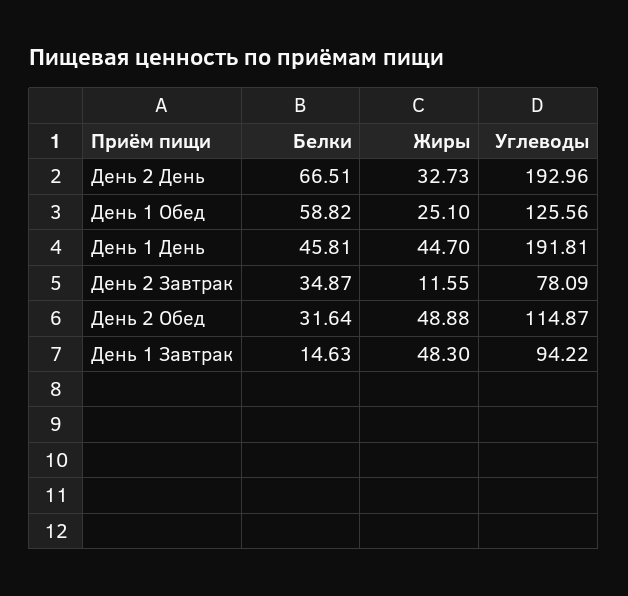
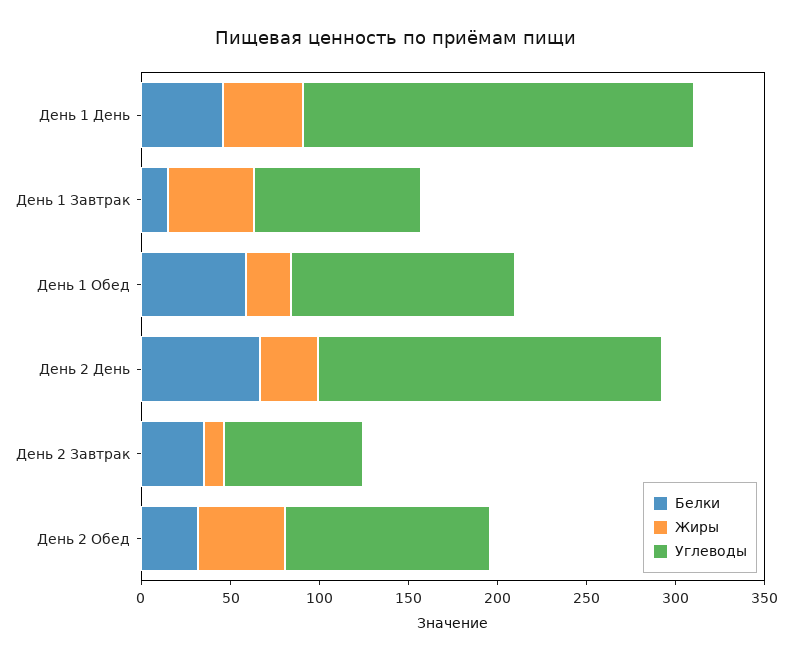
Углеводы, День 1 День: 191.81 -> 220

